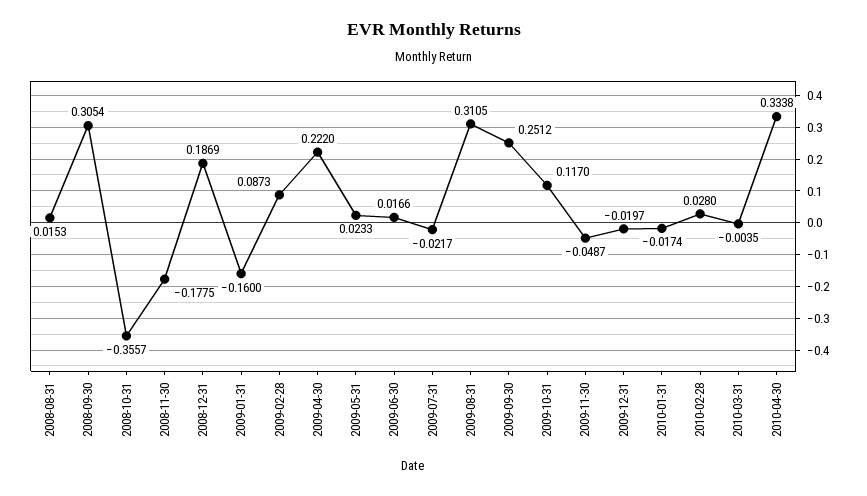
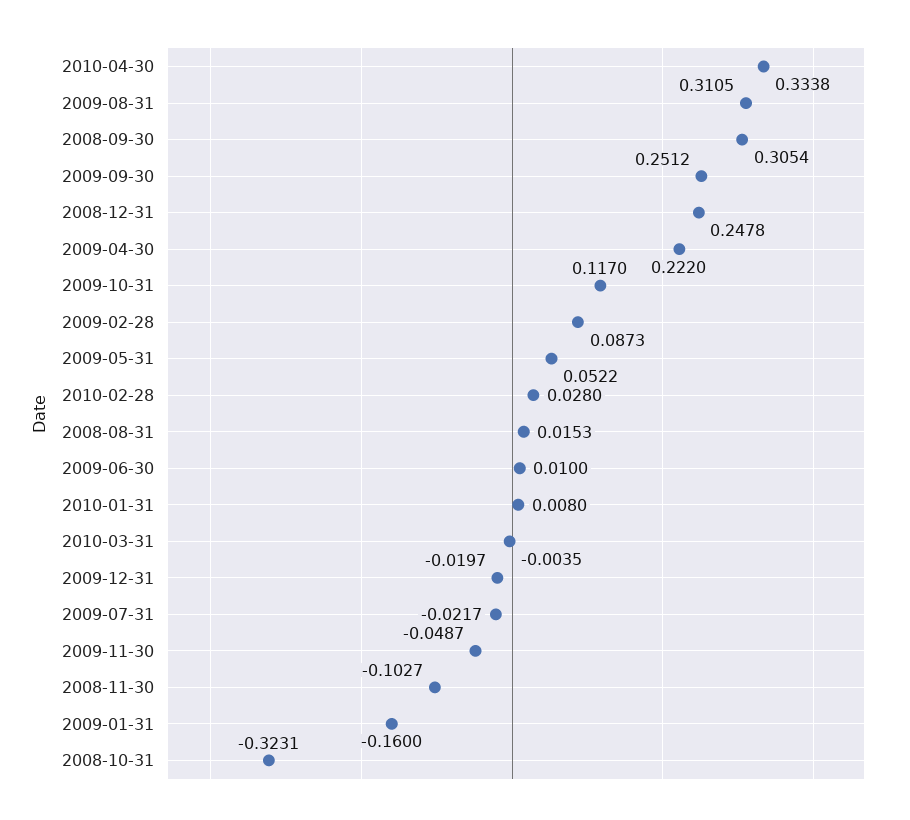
2008-10-31: -0.3557 -> -0.3231
2008-11-30: -0.1775 -> -0.1027
2008-12-31: 0.1869 -> 0.2478
2009-05-31: 0.0233 -> 0.0522
2009-06-30: 0.0166 -> 0.01
2010-01-31: -0.0174 -> 0.008

